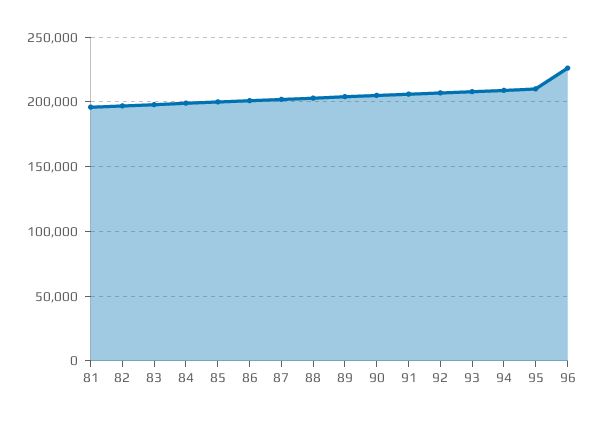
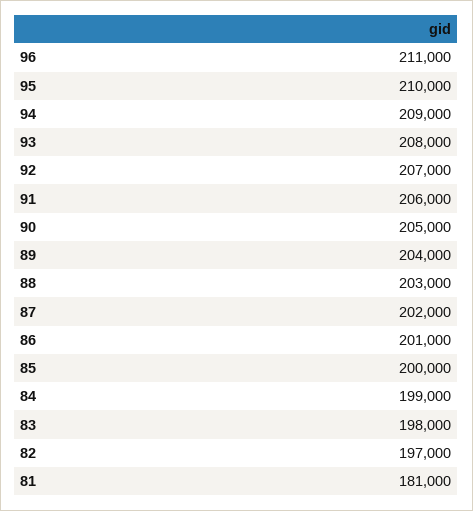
81: 195000 -> 181000
96: 225000 -> 211000

